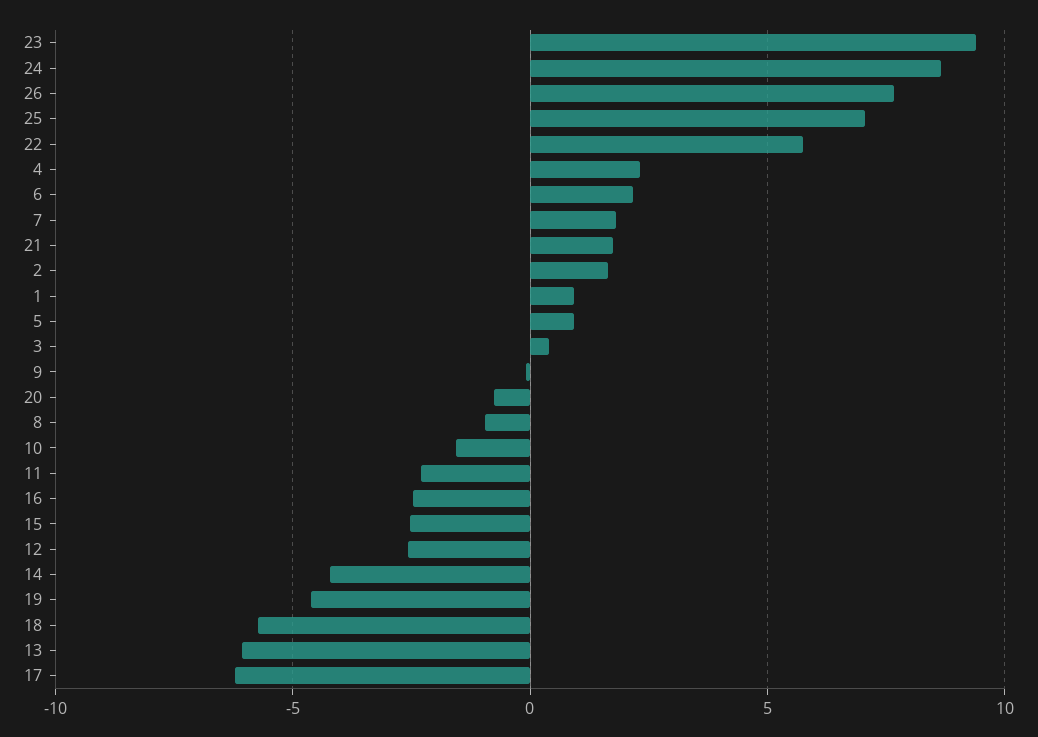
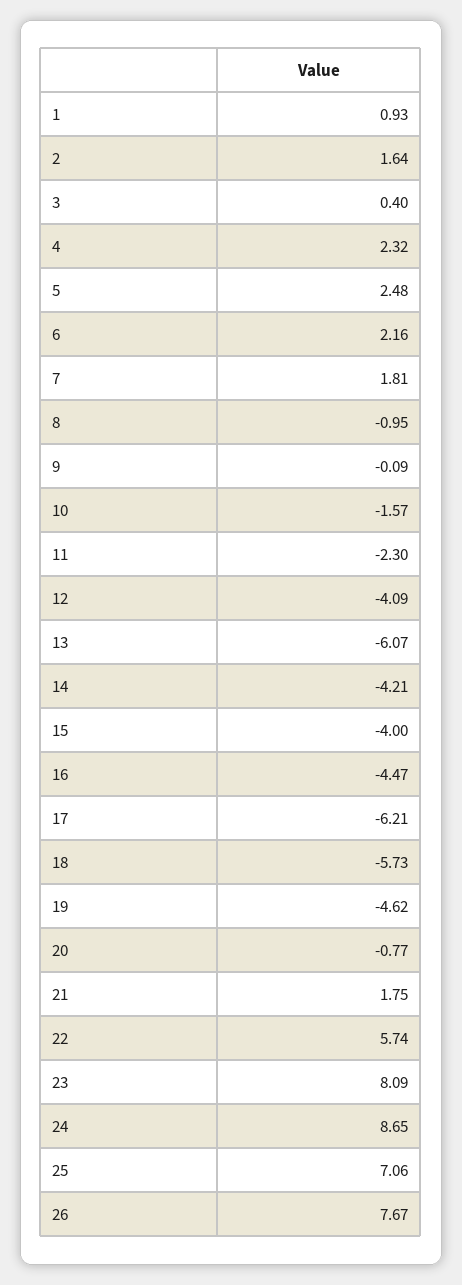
23: 9.5 -> 8.09
5: 1 -> 2.48
16: -2.5 -> -4.47
15: -2.5 -> -4
12: -2.5 -> -4.09

